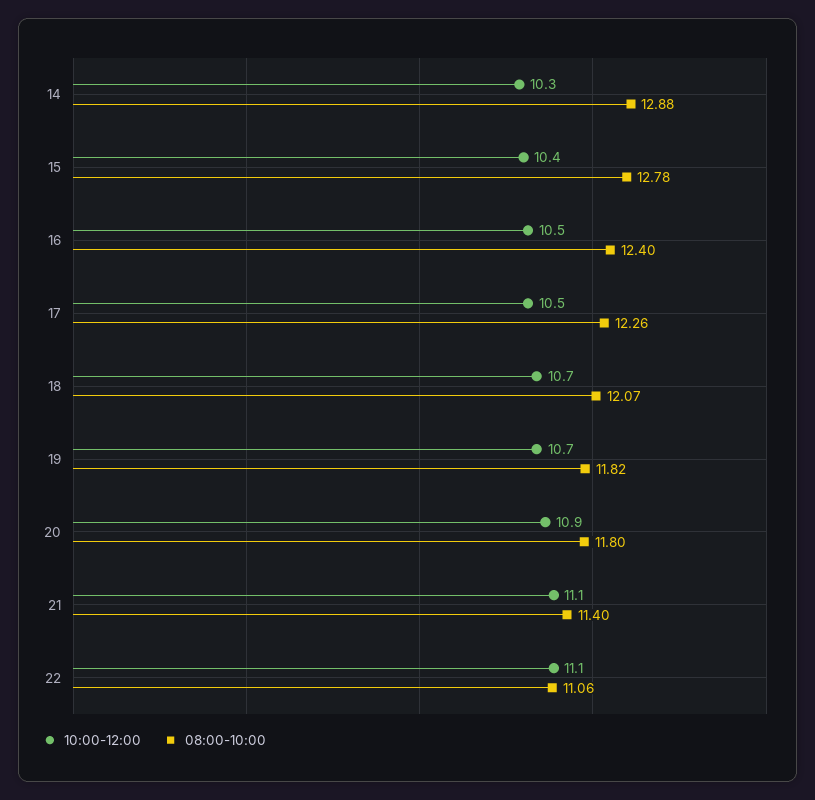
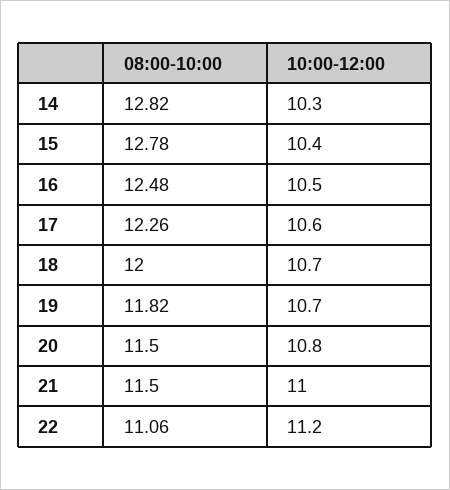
08:00-10:00, 14: 12.88 -> 12.82
08:00-10:00, 16: 12.4 -> 12.48
10:00-12:00, 17: 10.5 -> 10.6
08:00-10:00, 18: 12.07 -> 12
10:00-12:00, 20: 10.9 -> 10.8
08:00-10:00, 20: 11.8 -> 11.5
10:00-12:00, 21: 11.1 -> 11
08:00-10:00, 21: 11.4 -> 11.5
10:00-12:00, 22: 11.1 -> 11.2

